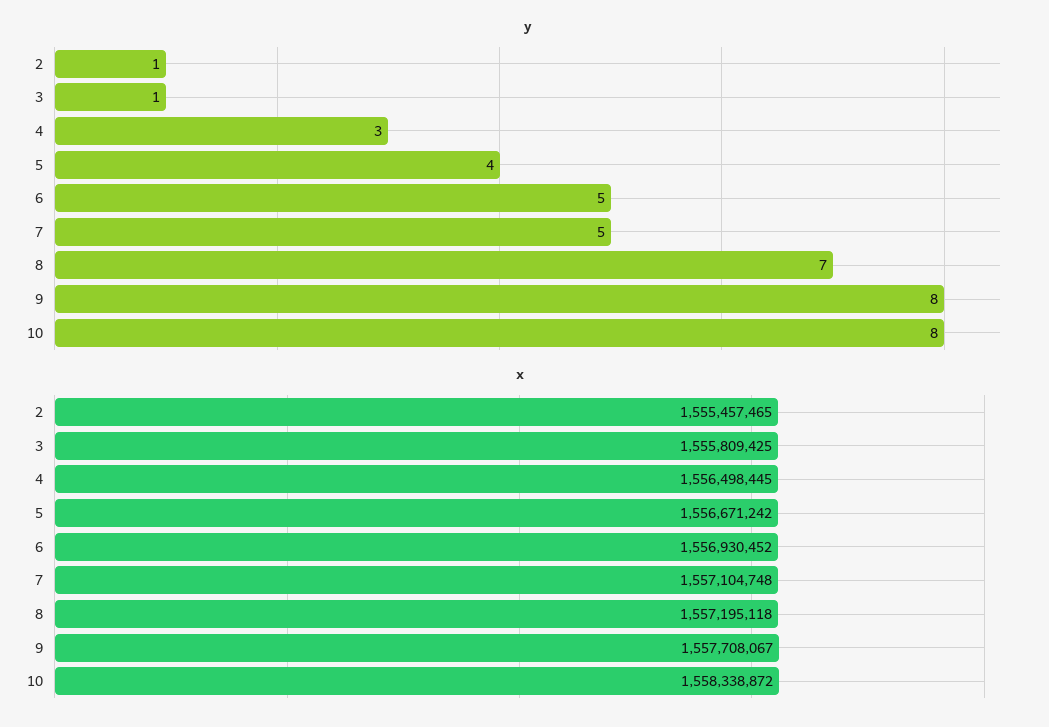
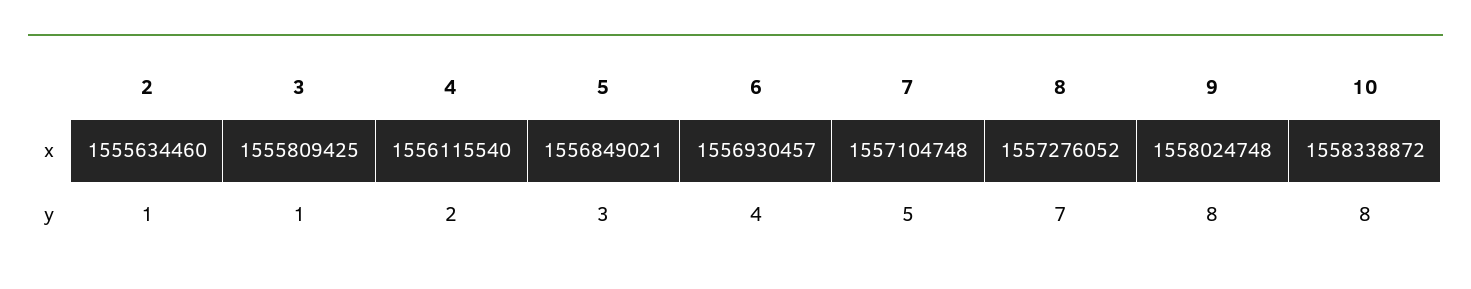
y, 4: 3 -> 2
y, 5: 4 -> 3
y, 6: 5 -> 4
x, 2: 1555457465 -> 1555634460
x, 4: 1556498445 -> 1556115540
x, 5: 1556671242 -> 1556849021
x, 6: 1556930452 -> 1556930457
x, 8: 1557195118 -> 1557276052
x, 9: 1557708067 -> 1558024748

